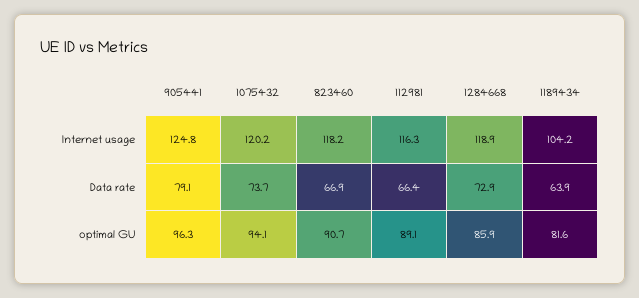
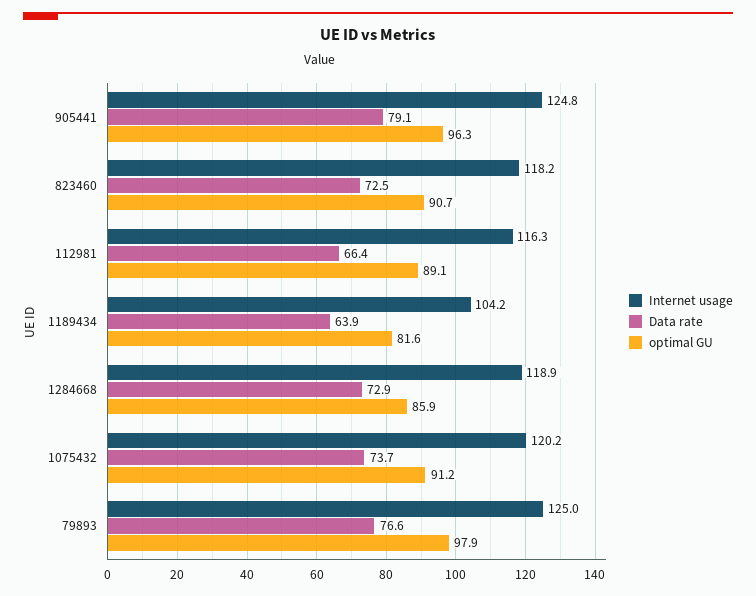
Data rate, 823460: 66.9 -> 72.5
optimal GU, 1075432: 94.1 -> 91.2
Internet usage, 79893: none -> 125
Data rate, 79893: none -> 76.6
optimal GU, 79893: none -> 97.9

